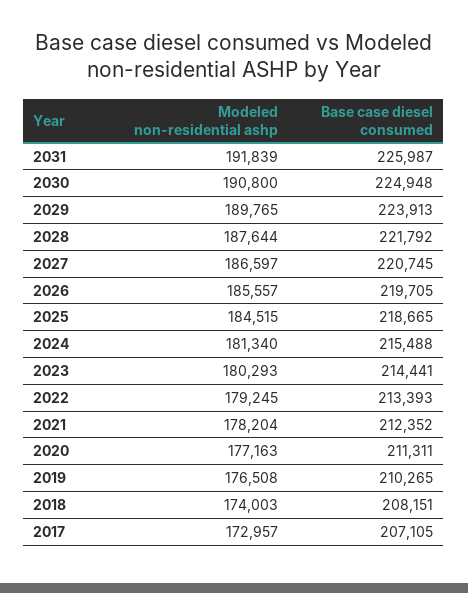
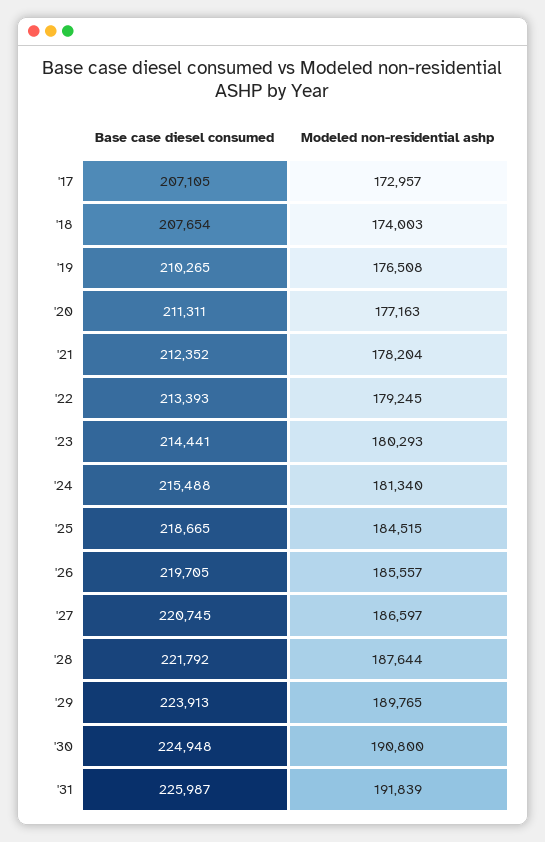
Base case diesel consumed, 2018: 208151 -> 207654

